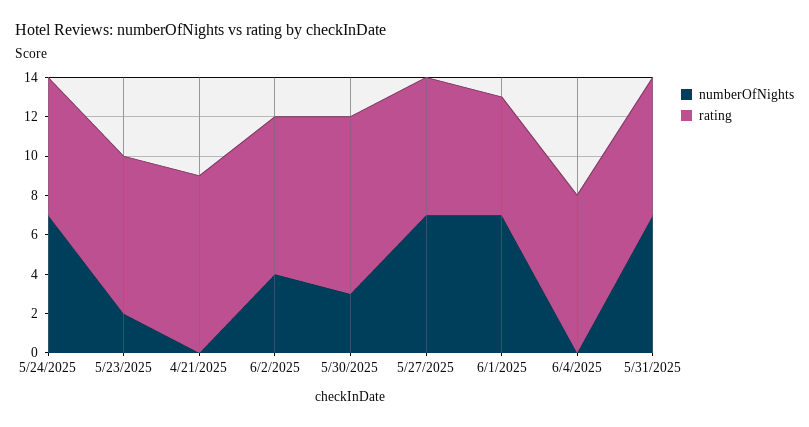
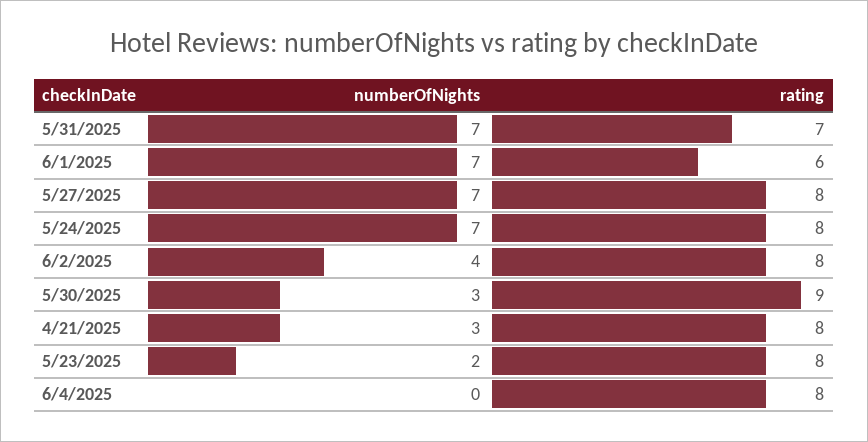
rating, 5/24/2025: 7 -> 8
numberOfNights, 4/21/2025: 0 -> 3
rating, 4/21/2025: 9 -> 8
rating, 5/27/2025: 7 -> 8

